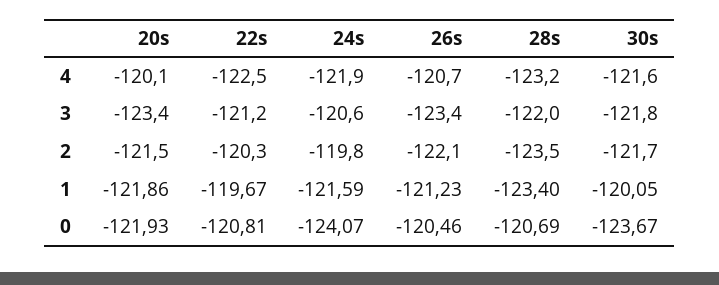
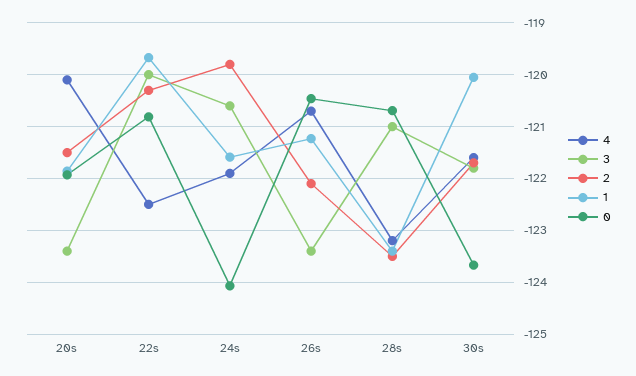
3, 22s: -121.2 -> -120
3, 28s: -122 -> -121

